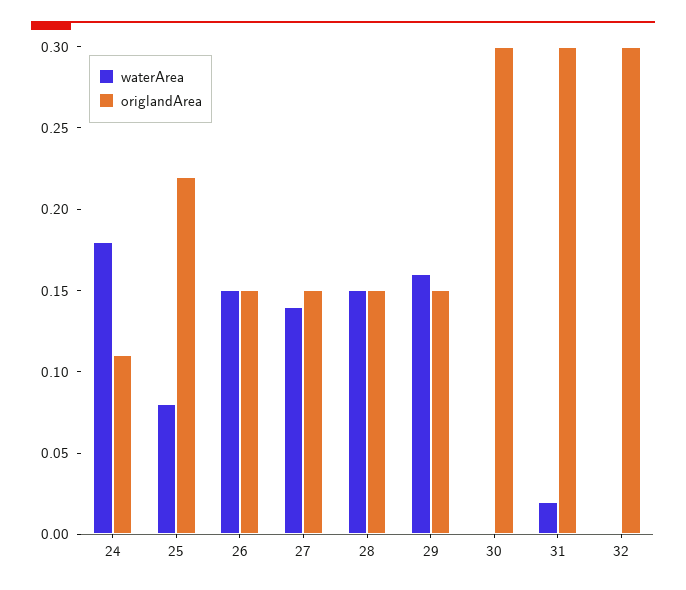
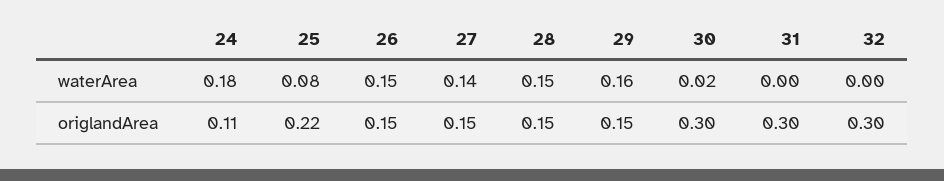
waterArea, 30: 0 -> 0.02
waterArea, 31: 0.02 -> 0

